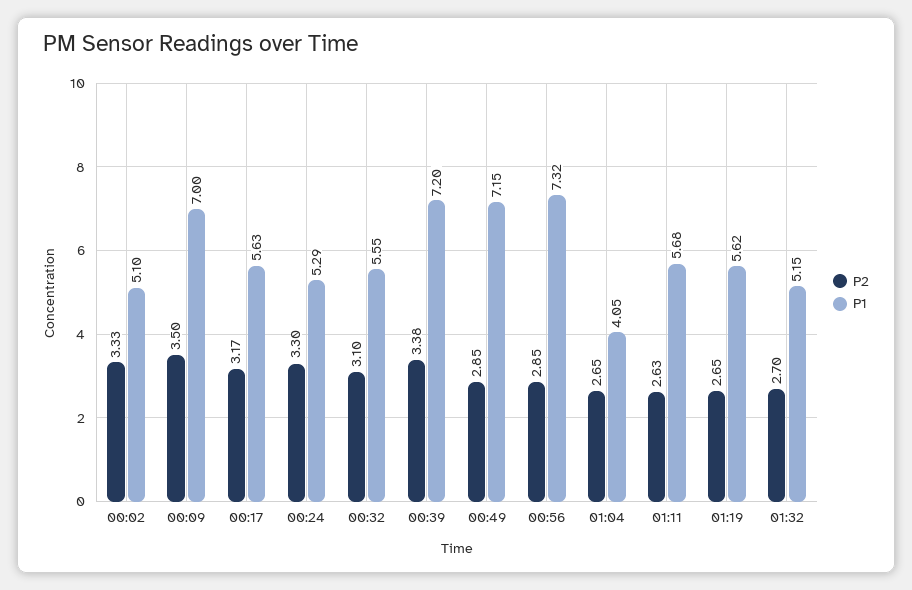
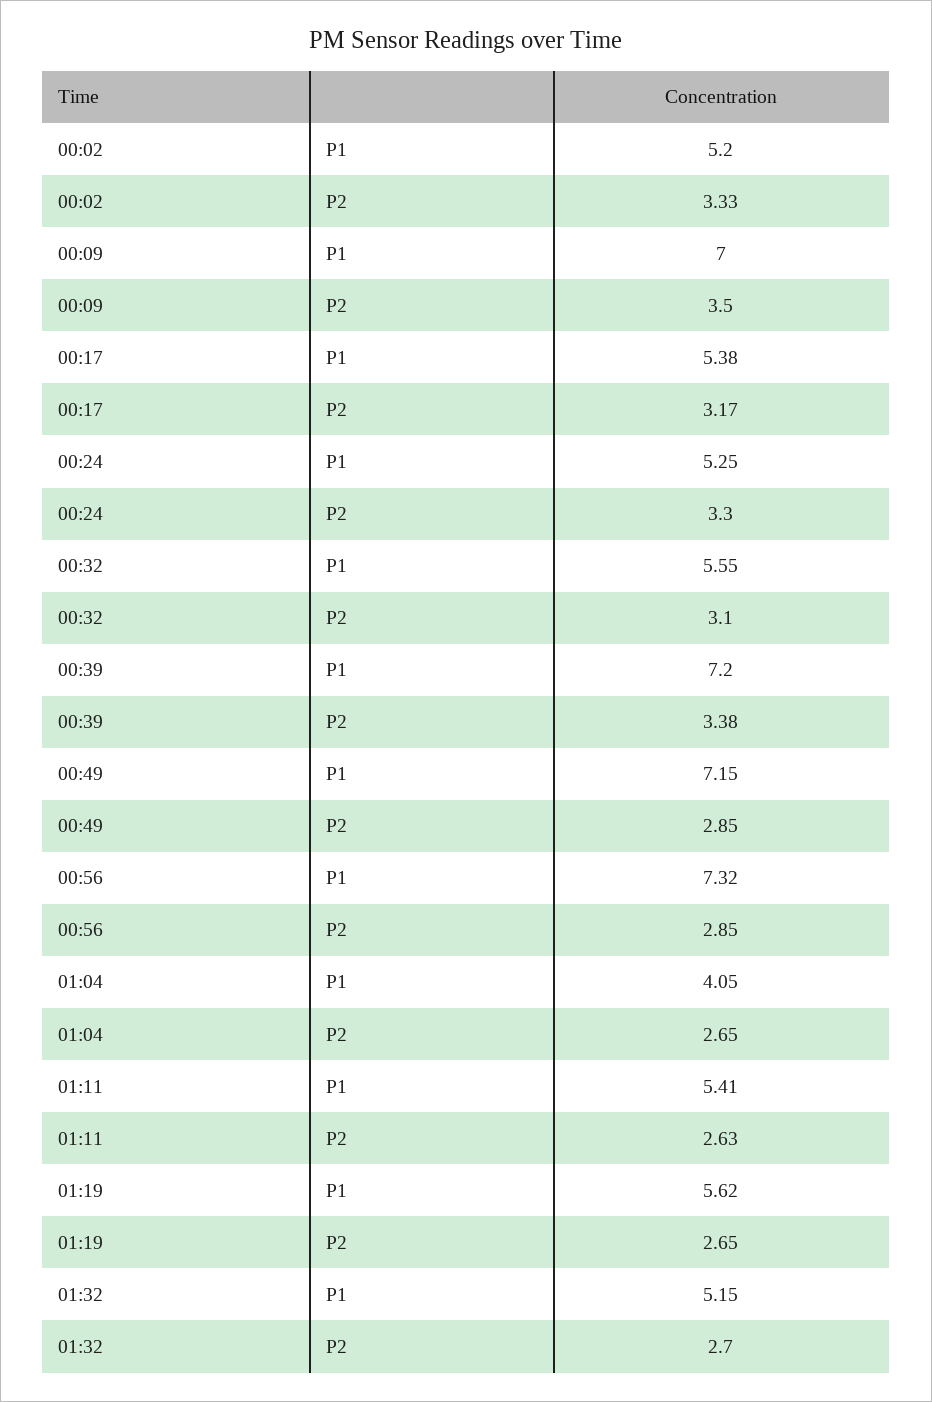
P1, 00:02: 5.1 -> 5.2
P1, 00:17: 5.63 -> 5.38
P1, 00:24: 5.29 -> 5.25
P1, 01:11: 5.68 -> 5.41

